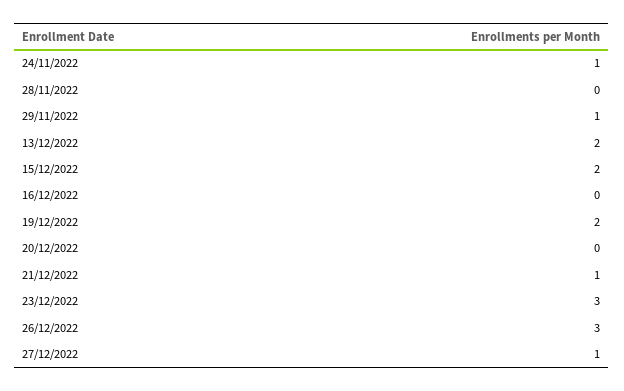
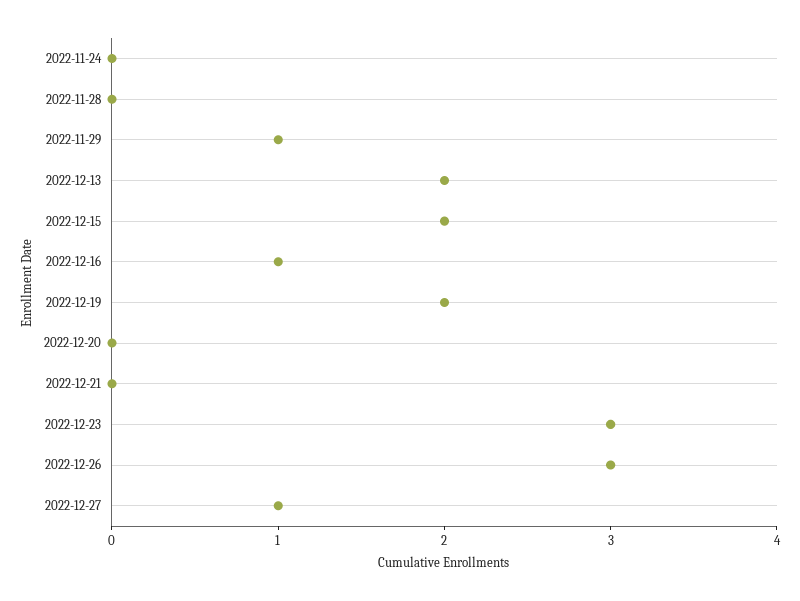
24/11/2022: 1 -> 0
16/12/2022: 0 -> 1
21/12/2022: 1 -> 0

